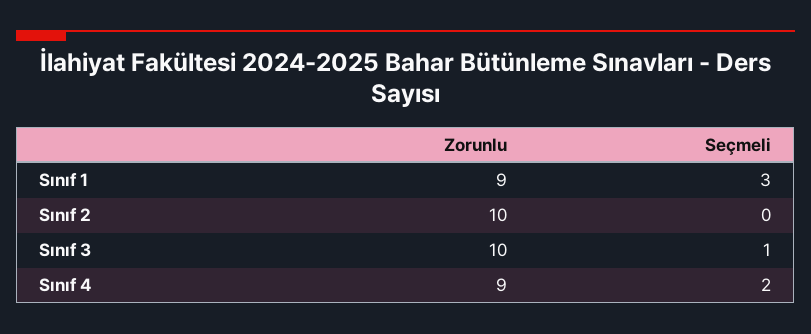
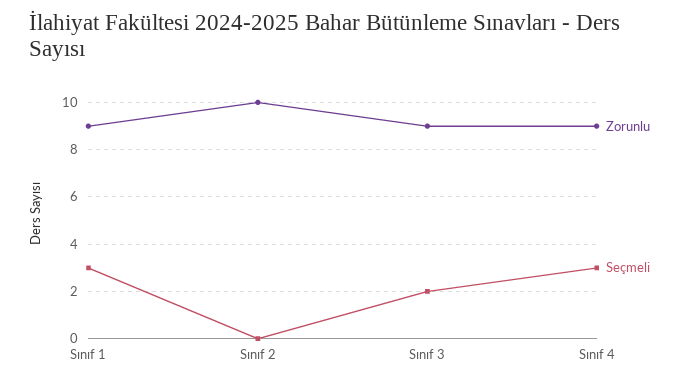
Zorunlu, Sınıf 3: 10 -> 9
Seçmeli, Sınıf 3: 1 -> 2
Seçmeli, Sınıf 4: 2 -> 3

